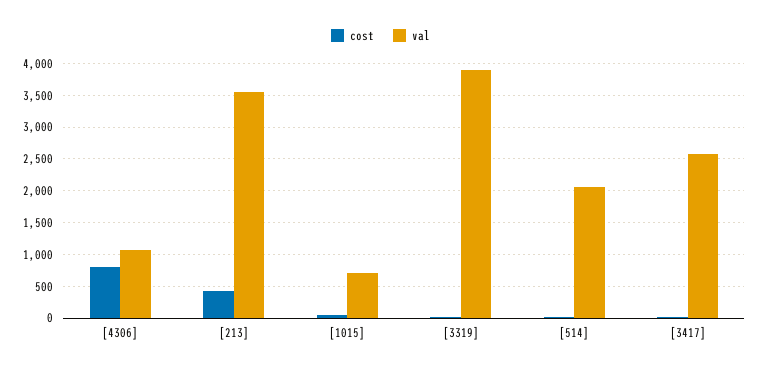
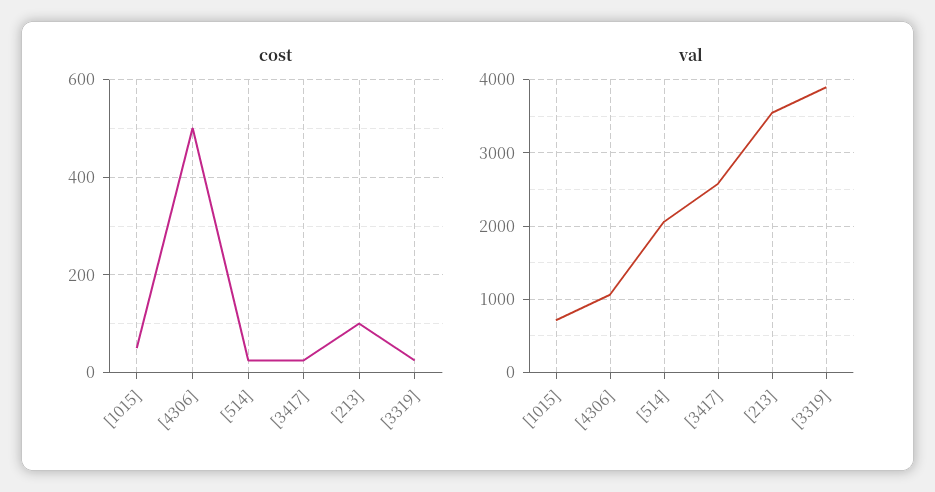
cost, [4306]: 800 -> 500
cost, [213]: 400 -> 100

